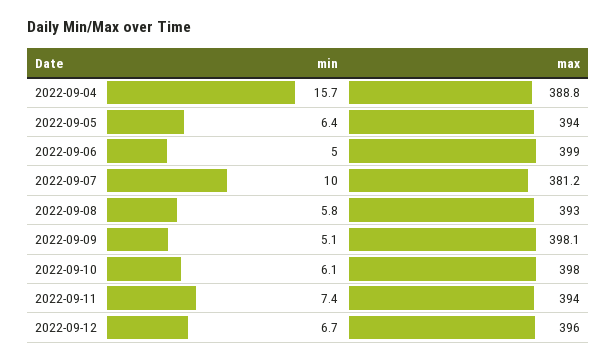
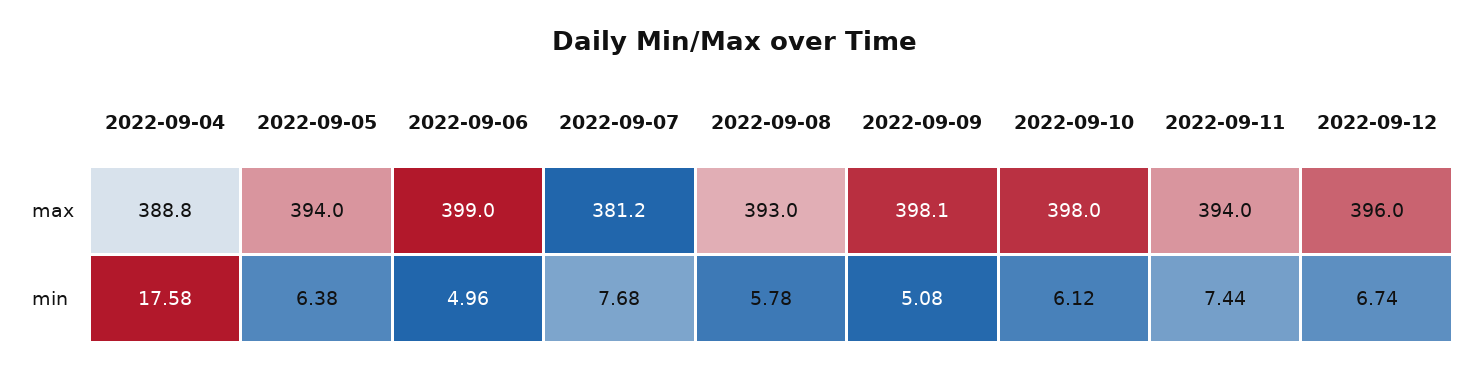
min, 2022-09-04: 15.7 -> 17.58
min, 2022-09-07: 10 -> 7.68

